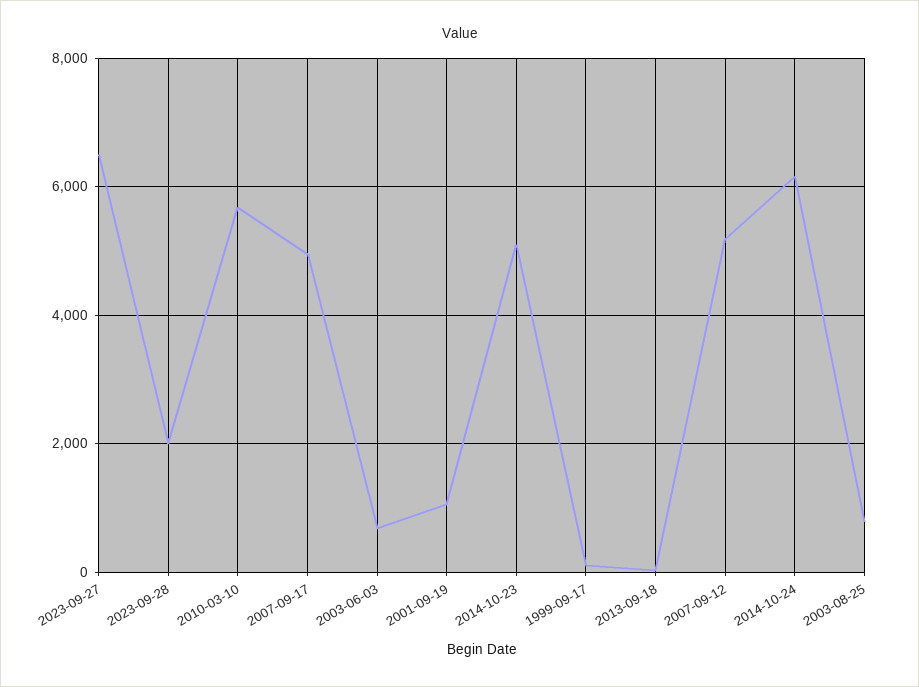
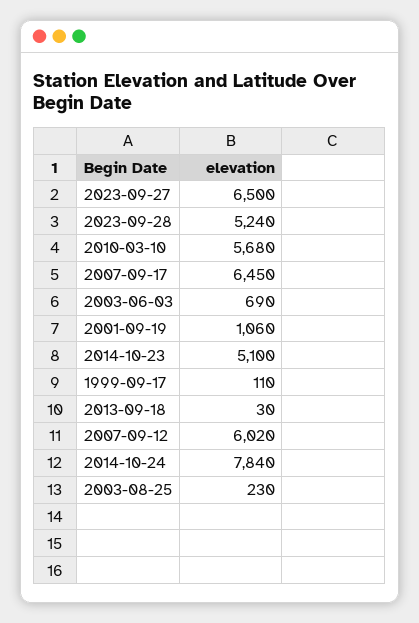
2023-09-28: 2000 -> 5240
2007-09-17: 5000 -> 6450
2007-09-12: 5200 -> 6020
2014-10-24: 6200 -> 7840
2003-08-25: 800 -> 230

